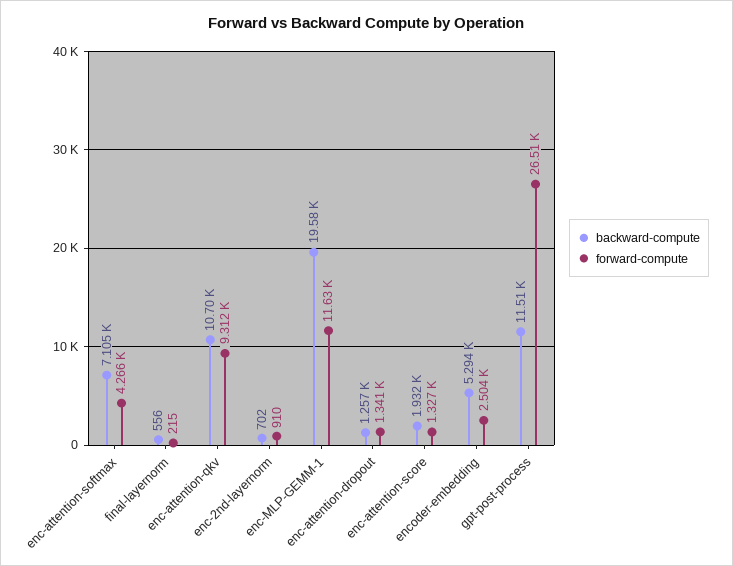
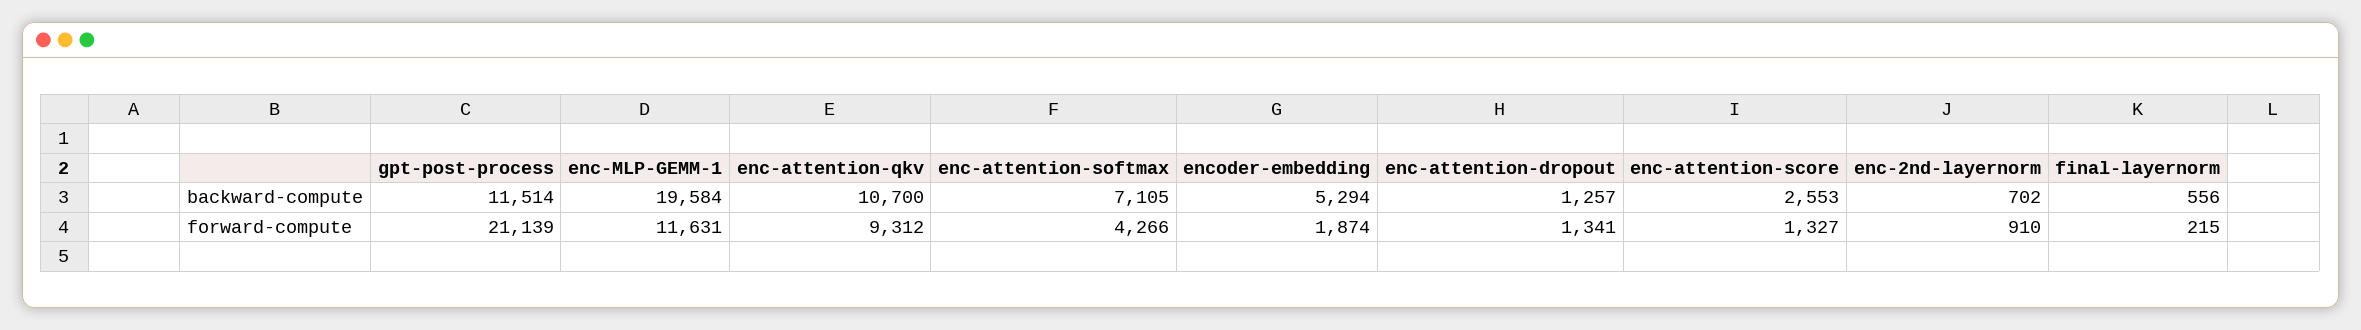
backward-compute, enc-attention-score: 1932 -> 2553
forward-compute, encoder-embedding: 2504 -> 1874
forward-compute, gpt-post-process: 26510 -> 21139

